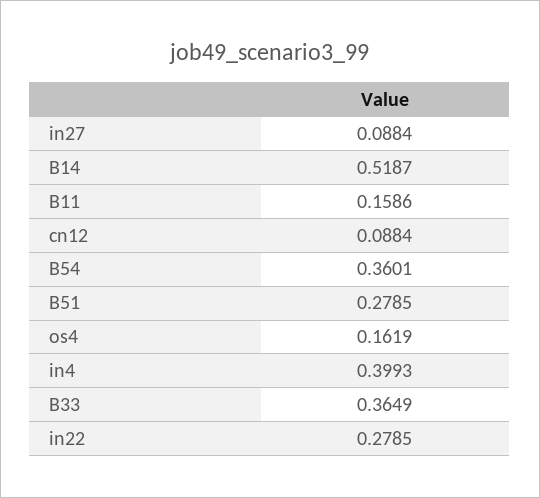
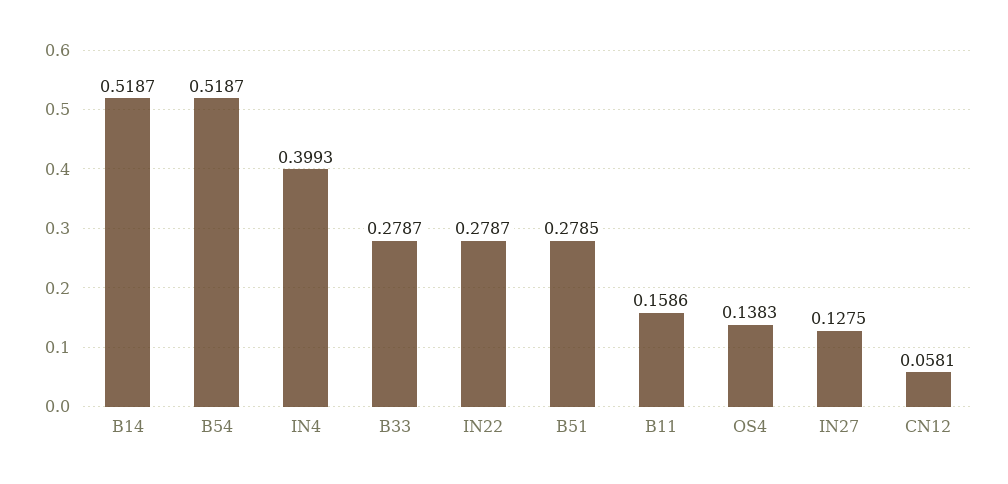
in27: 0.0884 -> 0.1275
cn12: 0.0884 -> 0.0581
B54: 0.3601 -> 0.5187
os4: 0.1619 -> 0.1383
B33: 0.3649 -> 0.2787
in22: 0.2785 -> 0.2787

